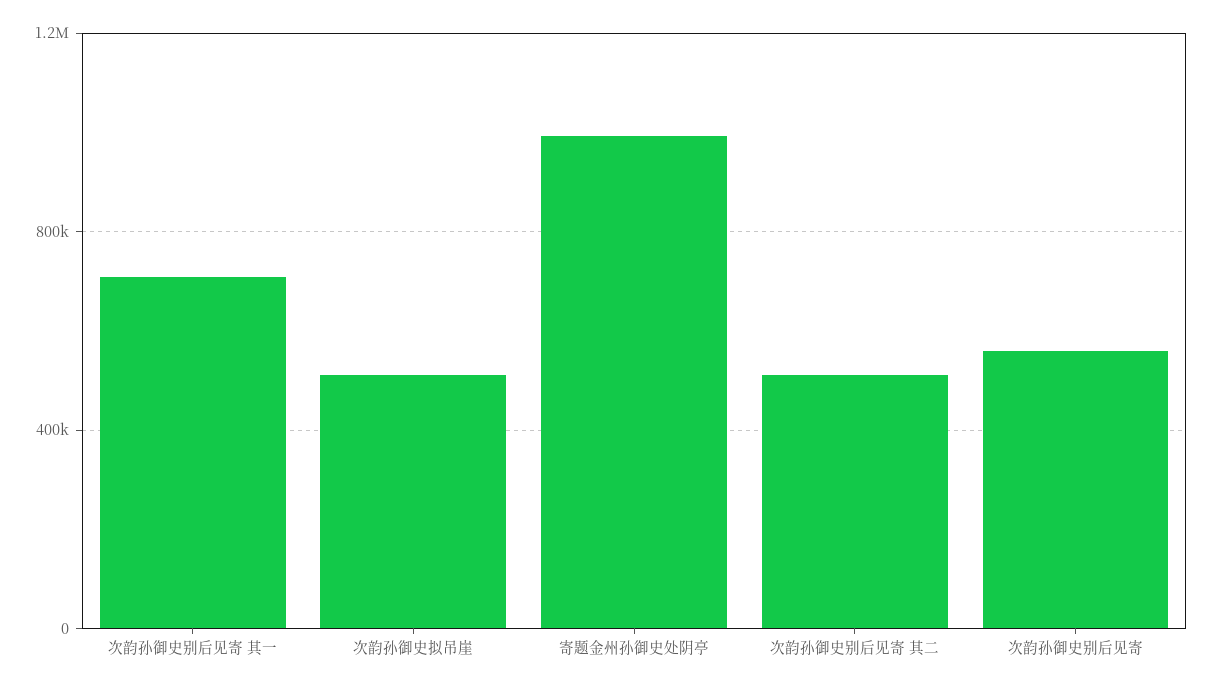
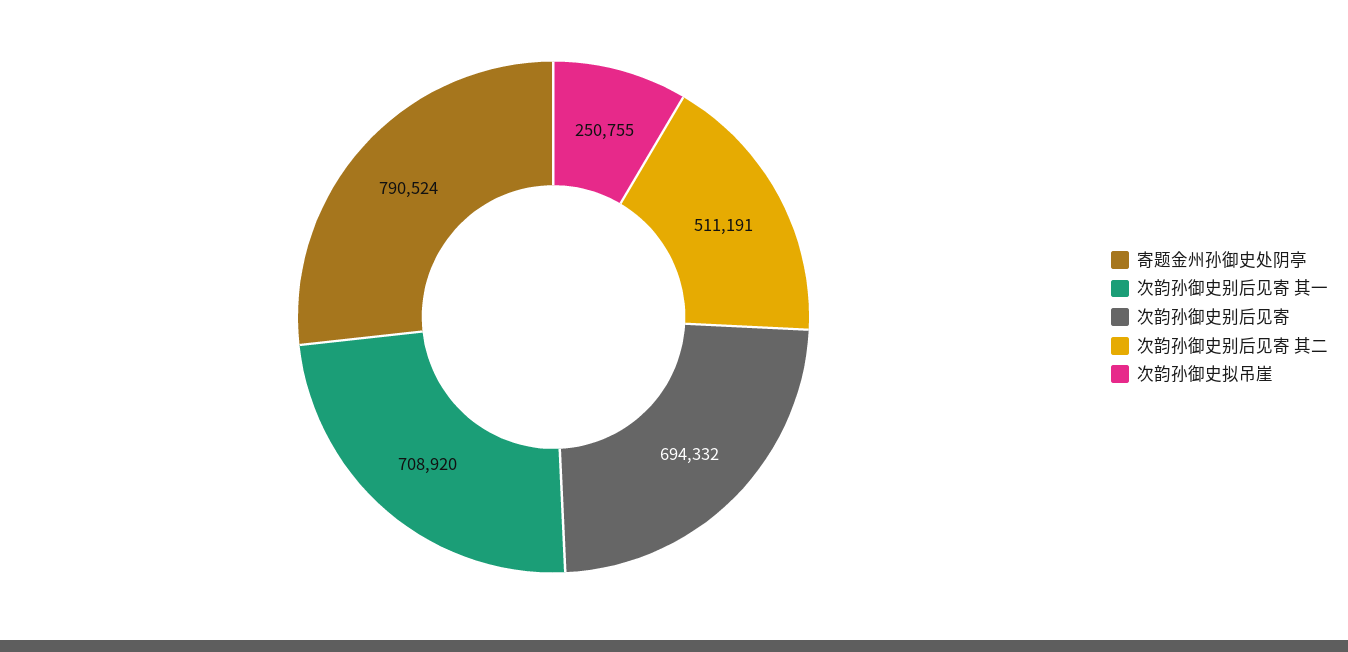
次韵孙御史拟吊崖: 500000 -> 250755
寄题金州孙御史处阴亭: 1000000 -> 790524
次韵孙御史别后见寄: 550000 -> 694332

